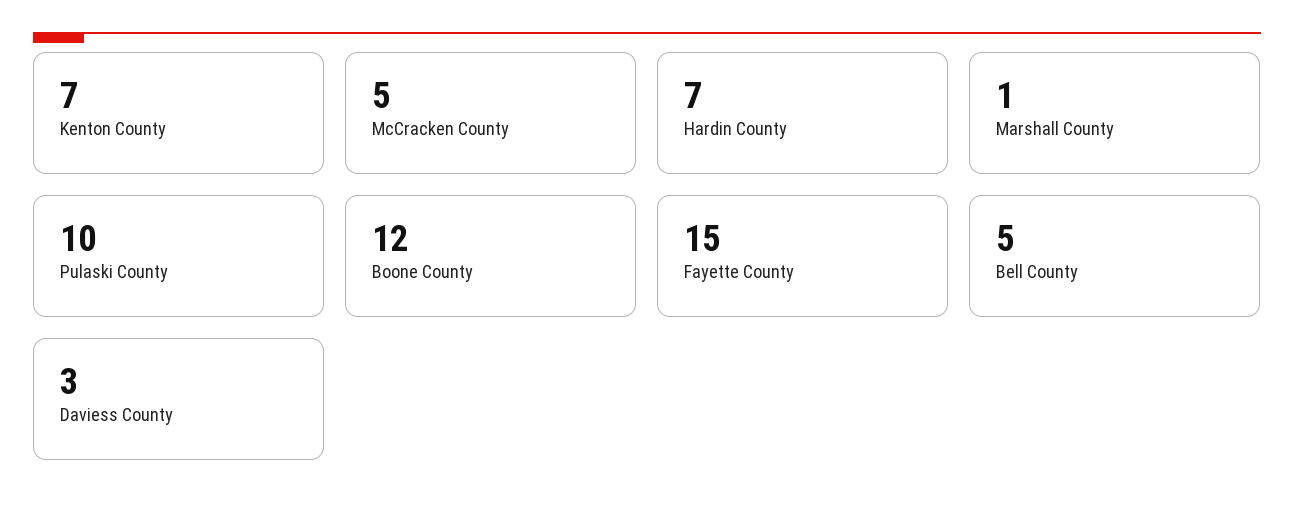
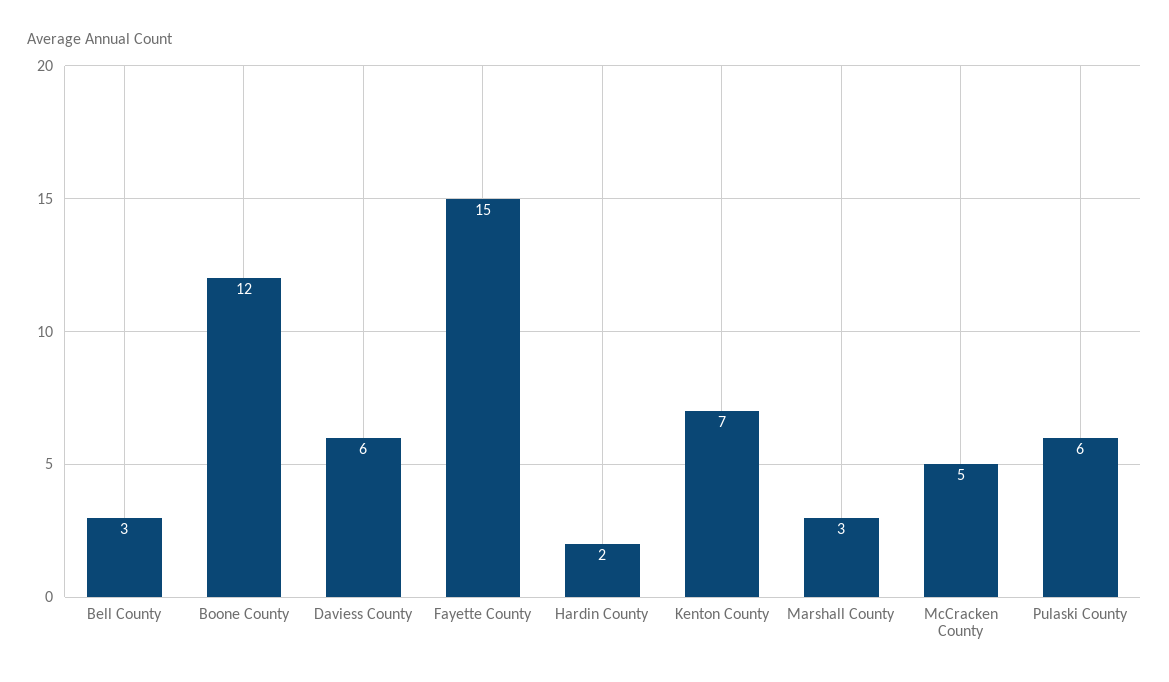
Hardin County: 7 -> 2
Marshall County: 1 -> 3
Pulaski County: 10 -> 6
Bell County: 5 -> 3
Daviess County: 3 -> 6

